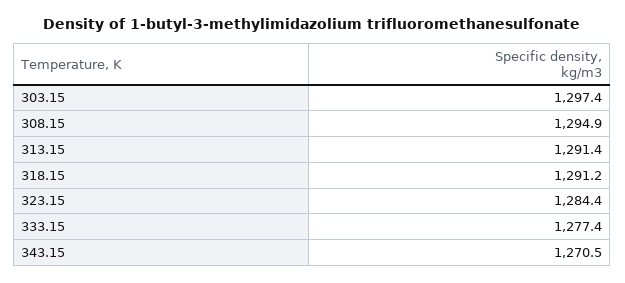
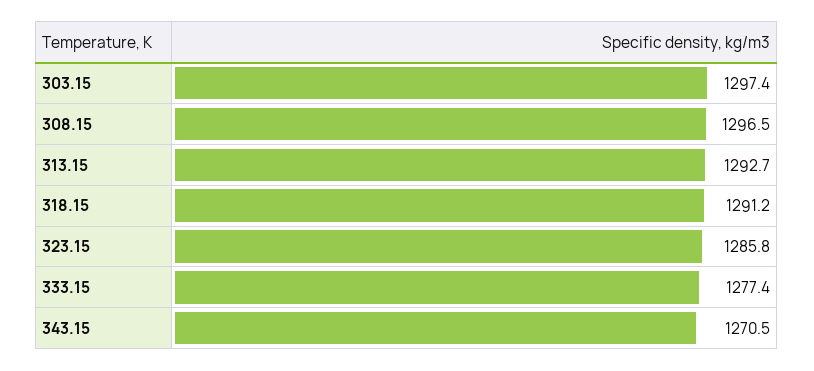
308.15: 1294.9 -> 1296.5
313.15: 1291.4 -> 1292.7
323.15: 1284.4 -> 1285.8

